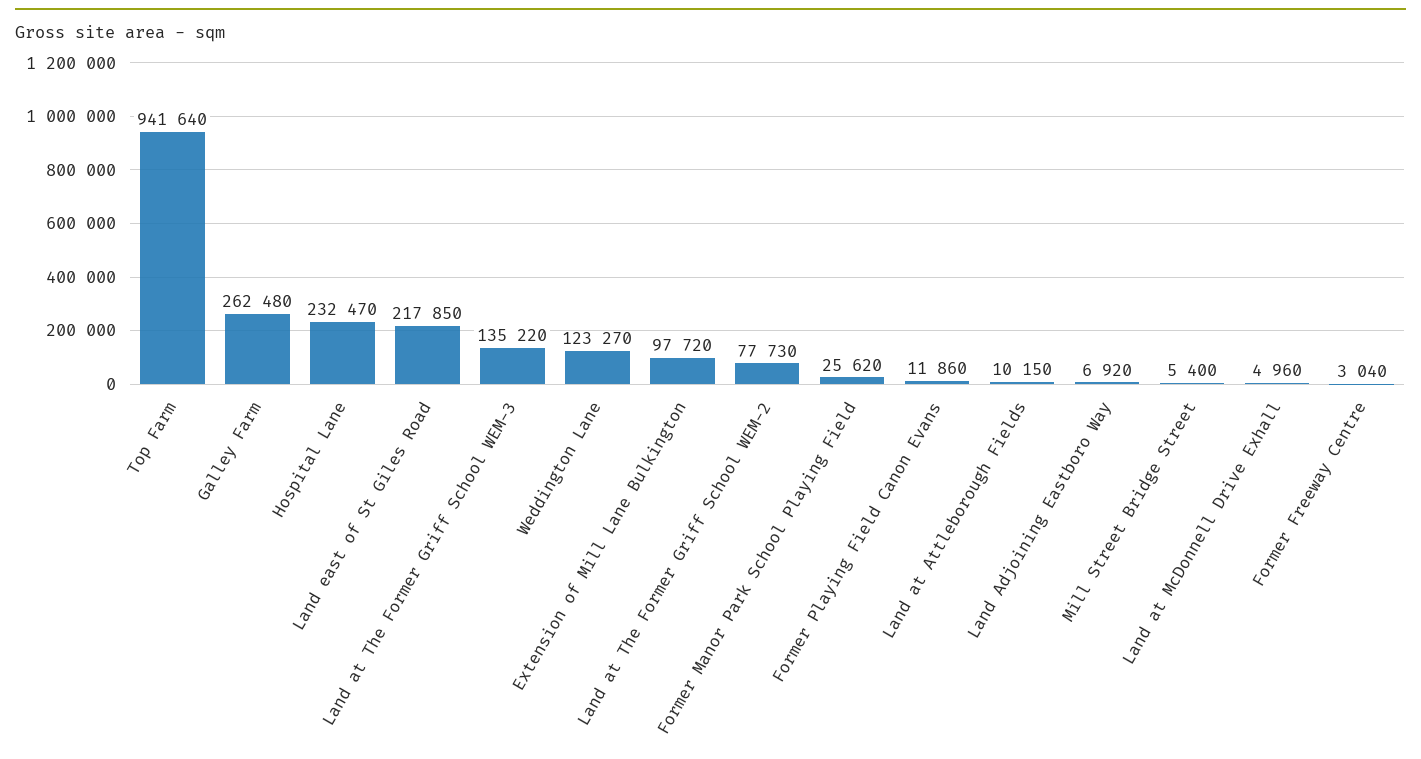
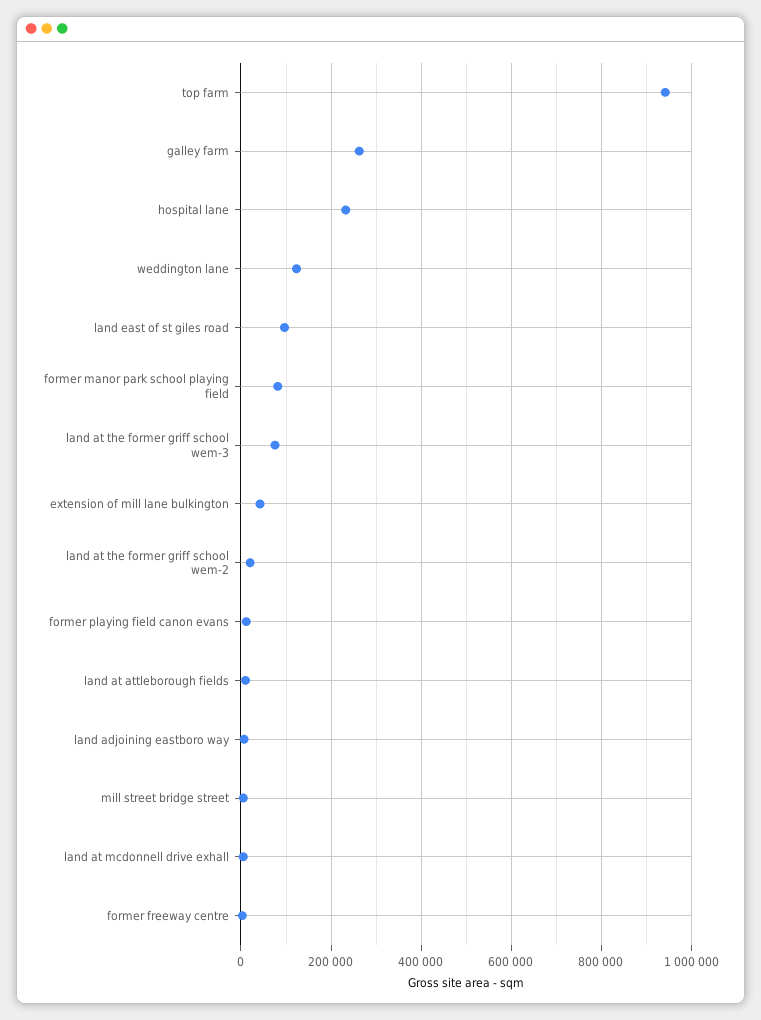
Land east of St Giles Road: 217850 -> 100000
Land at The Former Griff School WEM-3: 135220 -> 80000
Extension of Mill Lane Bulkington: 97720 -> 40000
Land at The Former Griff School WEM-2: 77730 -> 20000
Former Manor Park School Playing Field: 25620 -> 80000

